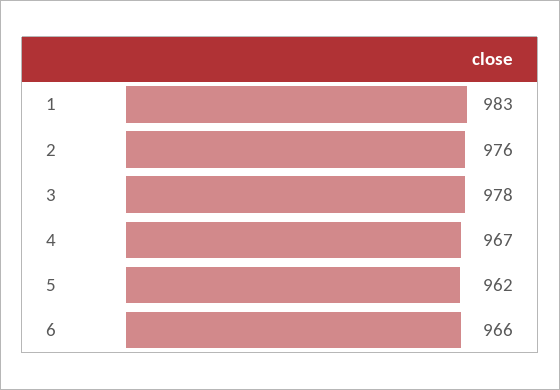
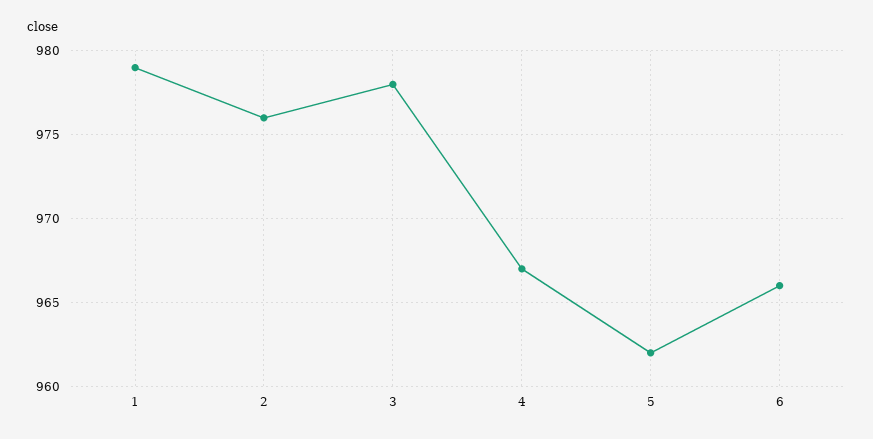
1: 983 -> 979

